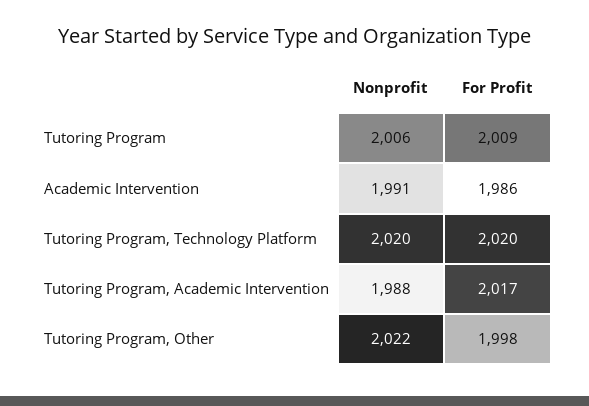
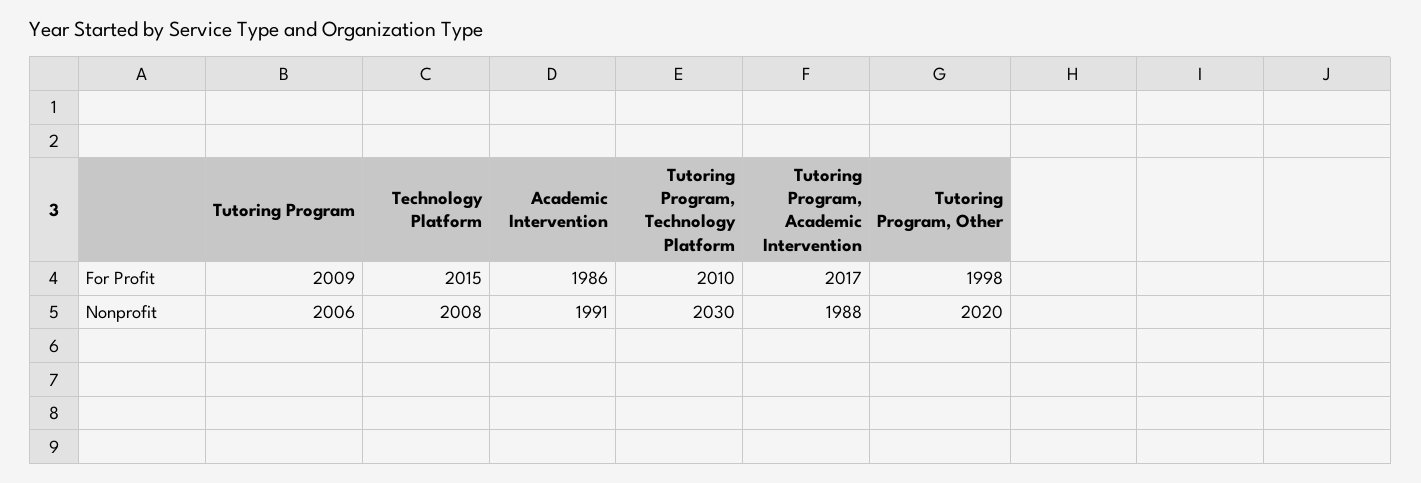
Nonprofit, Tutoring Program, Technology Platform: 2020 -> 2030
For Profit, Tutoring Program, Technology Platform: 2020 -> 2010
Nonprofit, Tutoring Program, Other: 2022 -> 2020
For Profit, Technology Platform: none -> 2015
Nonprofit, Technology Platform: none -> 2008

